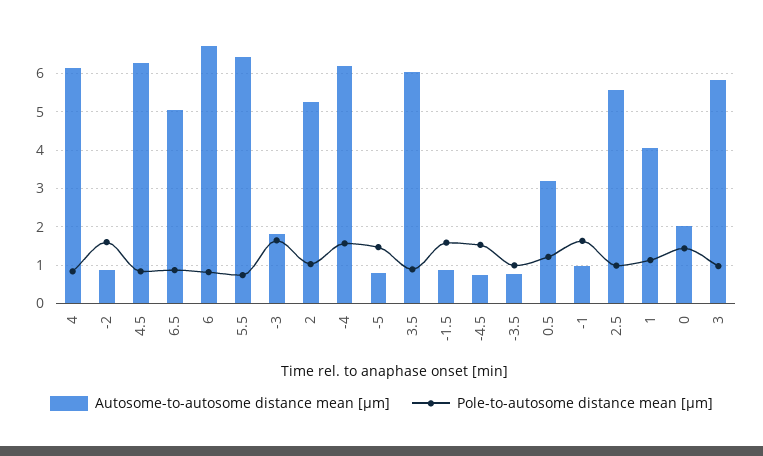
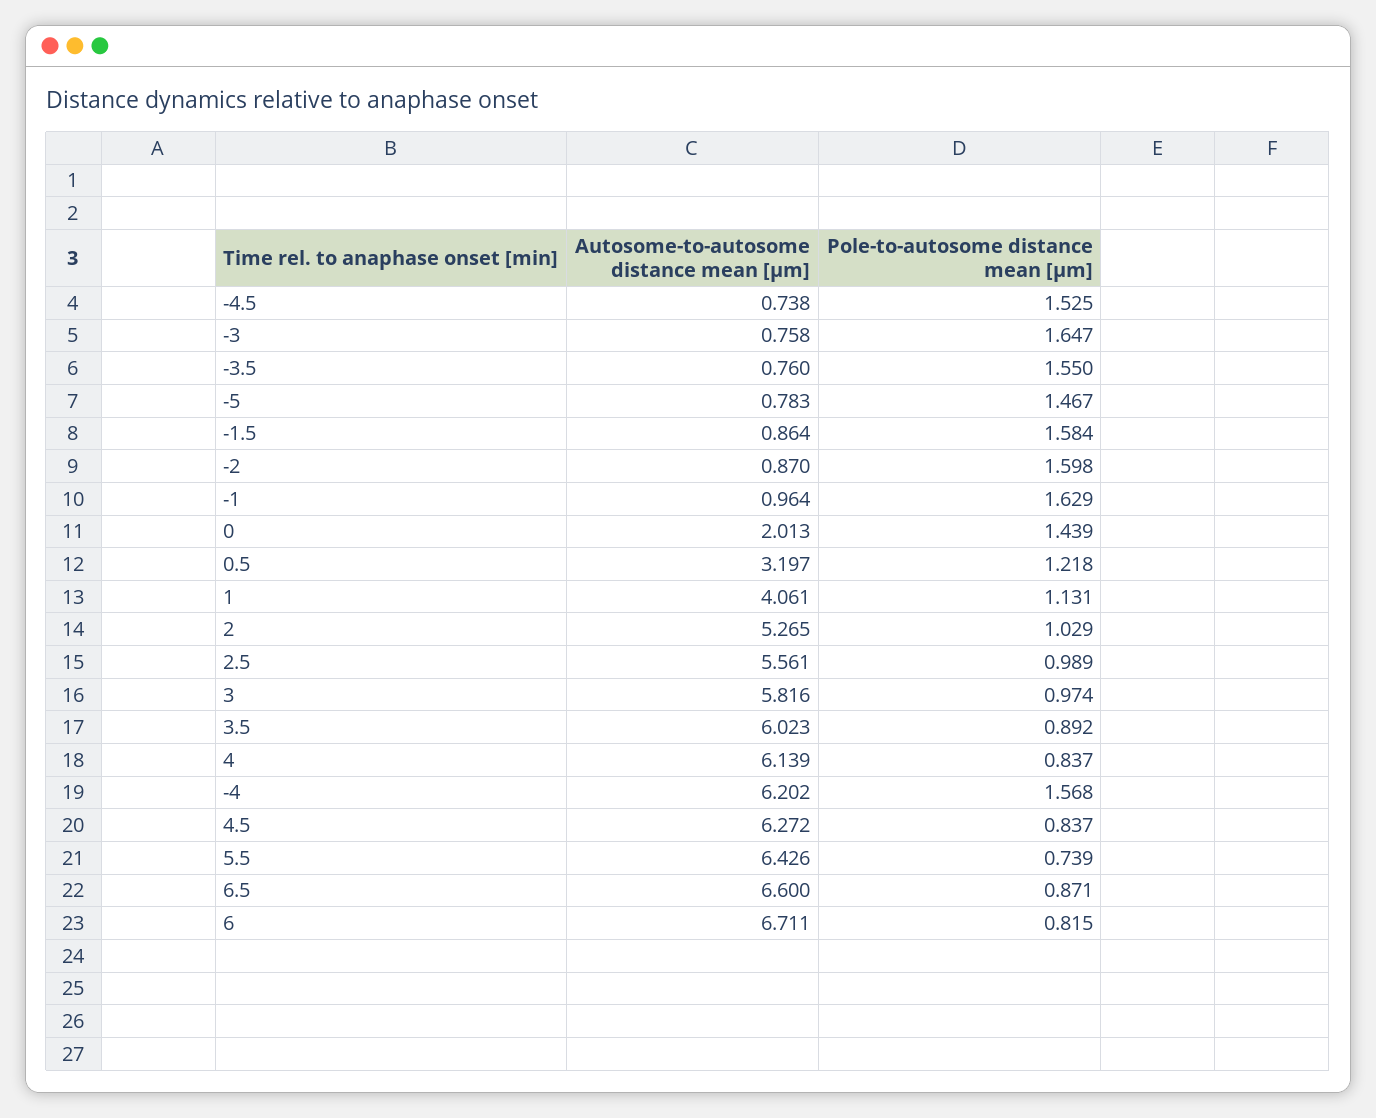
Autosome-to-autosome distance mean [µm], 6.5: 5 -> 6.6
Autosome-to-autosome distance mean [µm], -3: 1.8 -> 0.758
Pole-to-autosome distance mean [µm], -3.5: 1 -> 1.55

